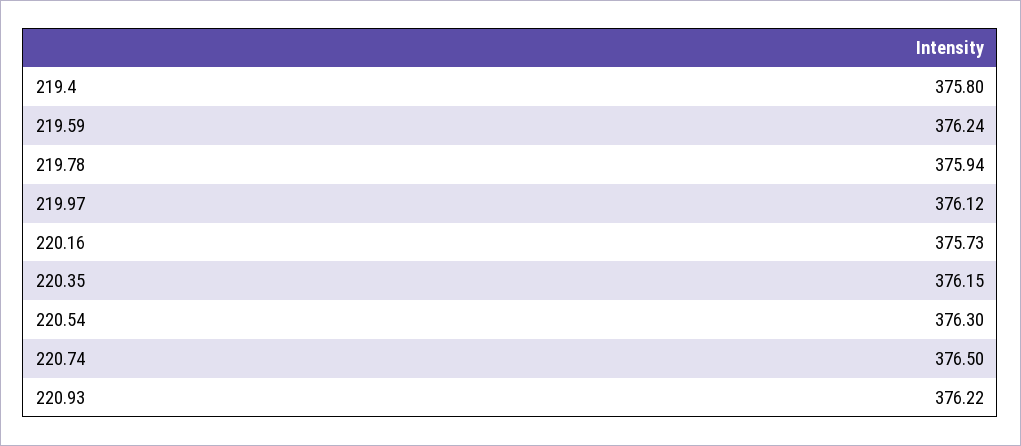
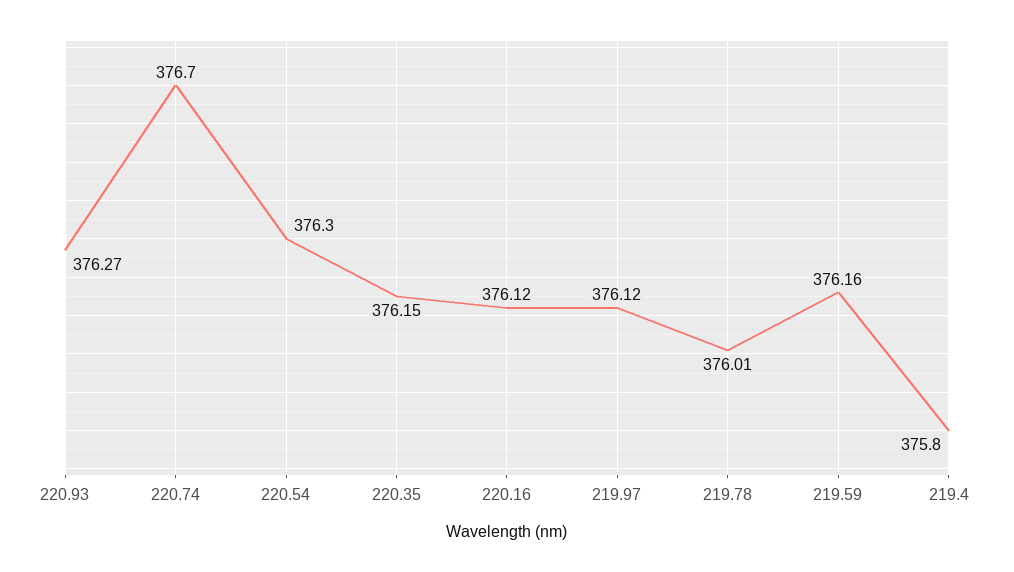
219.59: 376.24 -> 376.16
219.78: 375.94 -> 376.01
220.16: 375.73 -> 376.12
220.74: 376.5 -> 376.7
220.93: 376.22 -> 376.27

